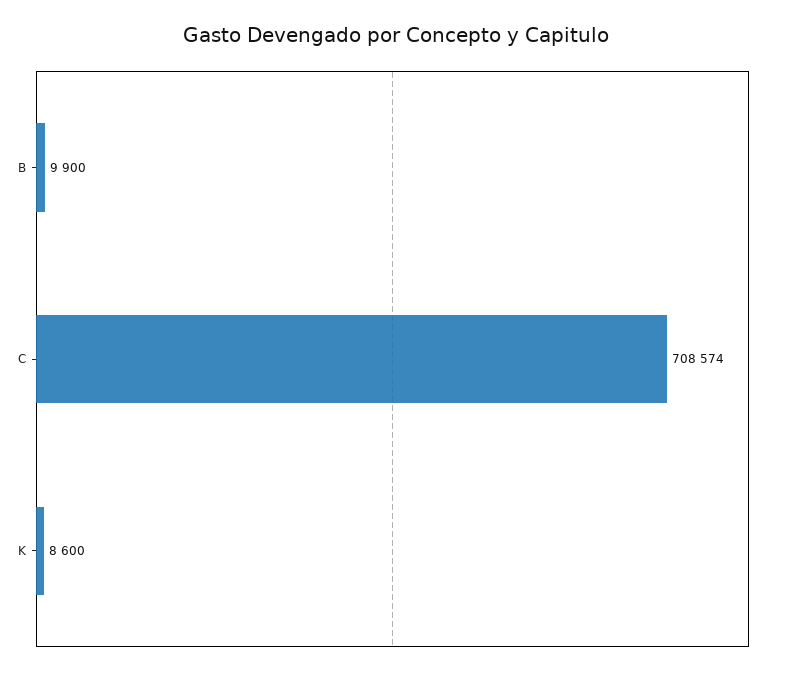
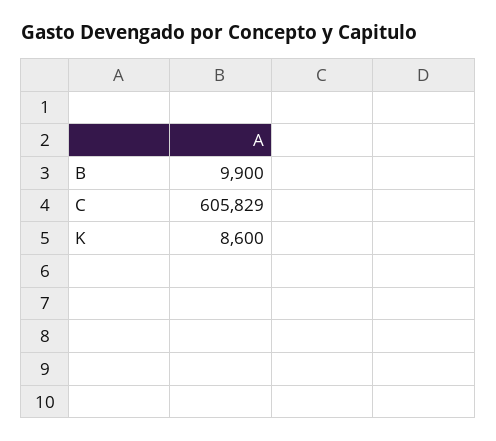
C: 708574 -> 605829

